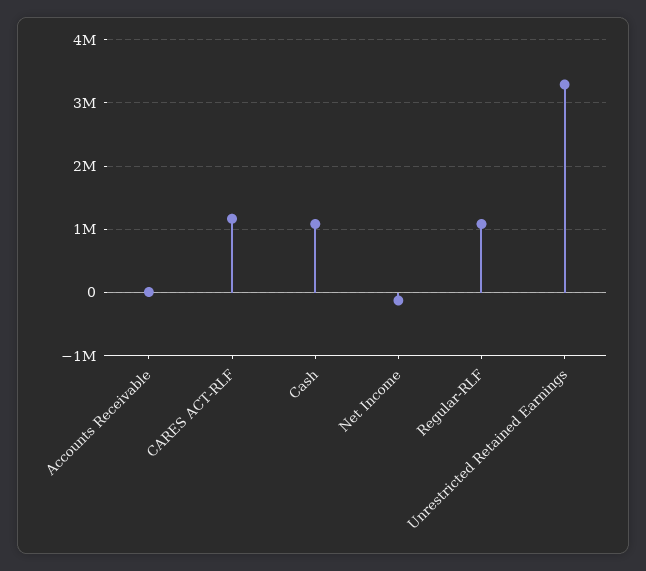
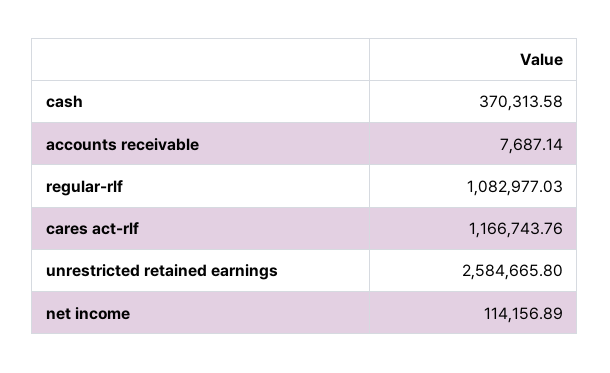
Cash: 1100000 -> 370313.58
Net Income: -100000 -> 114156.89
Unrestricted Retained Earnings: 3300000 -> 2584665.8

